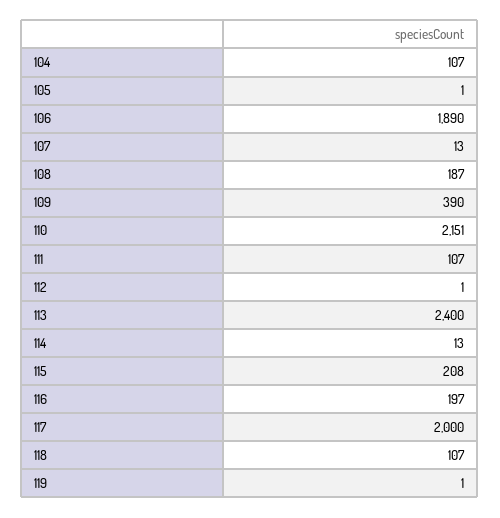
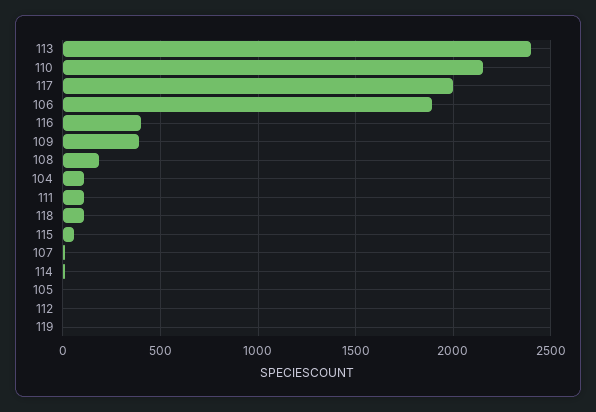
115: 208 -> 50
116: 197 -> 400

